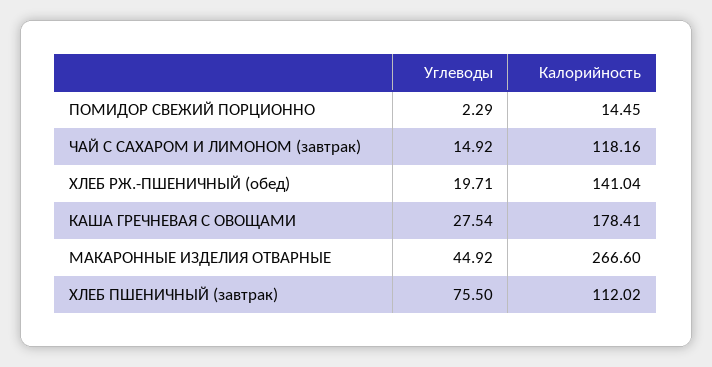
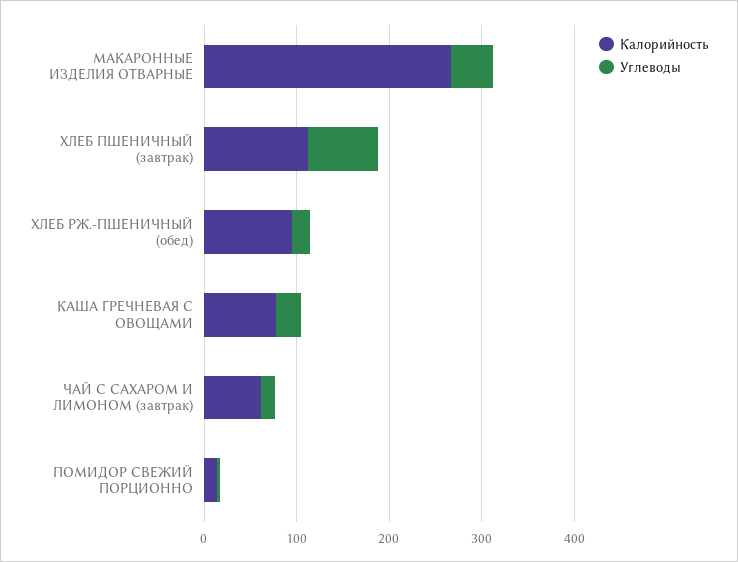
Калорийность, ЧАЙ С САХАРОМ И ЛИМОНОМ (завтрак): 118.16 -> 60
Калорийность, ХЛЕБ РЖ.-ПШЕНИЧНЫЙ (обед): 141.04 -> 100
Калорийность, КАША ГРЕЧНЕВАЯ С ОВОЩАМИ: 178.41 -> 80

